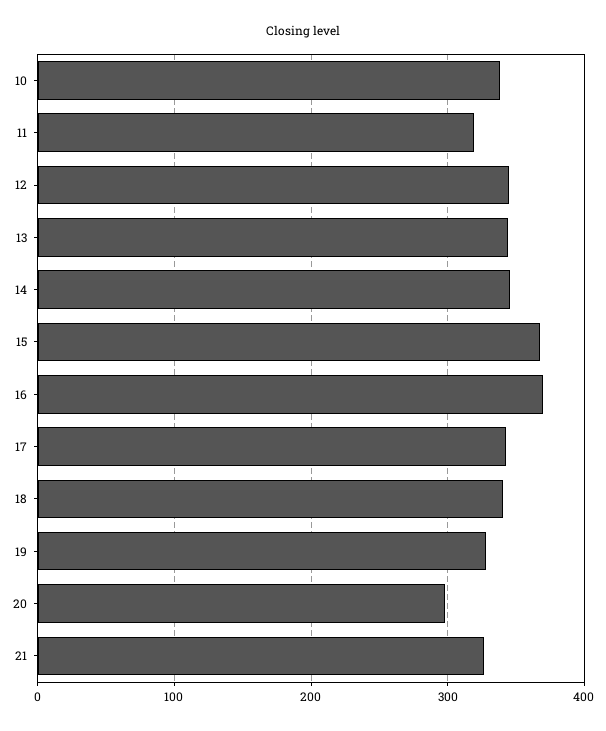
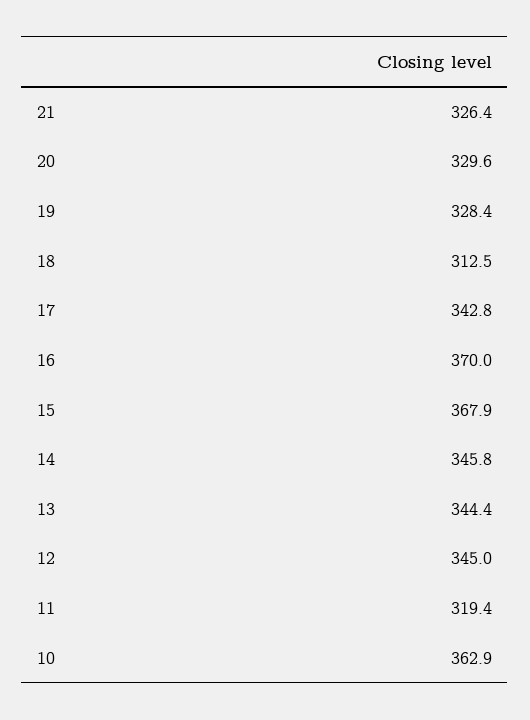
10: 340 -> 362.9
18: 340 -> 312.5
20: 300 -> 329.6

